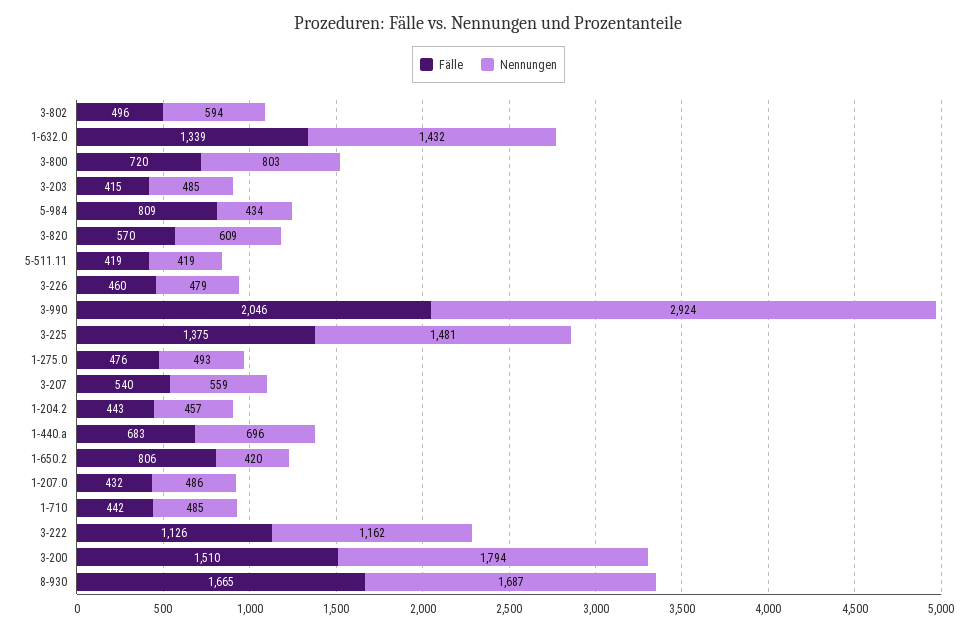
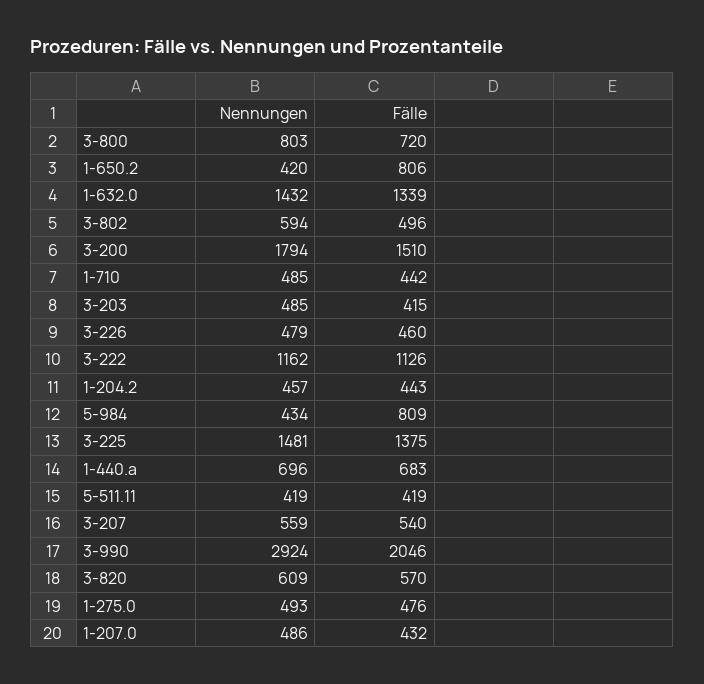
Fälle, 8-930: 1665 -> none
Nennungen, 8-930: 1687 -> none

